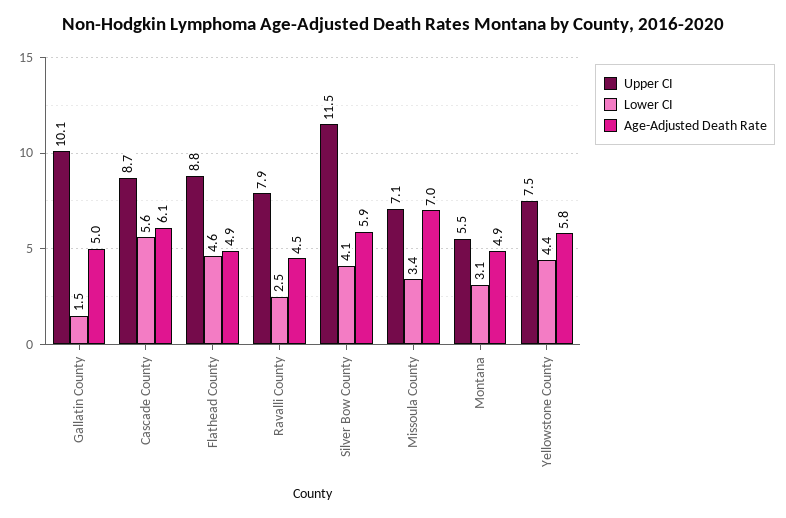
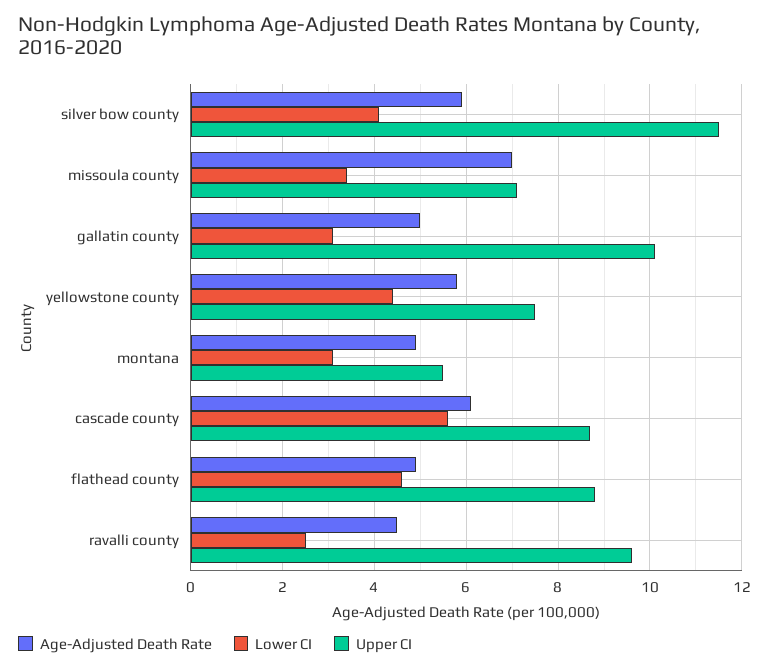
Lower CI, Gallatin County: 1.5 -> 3
Upper CI, Ravalli County: 7.9 -> 9.5

